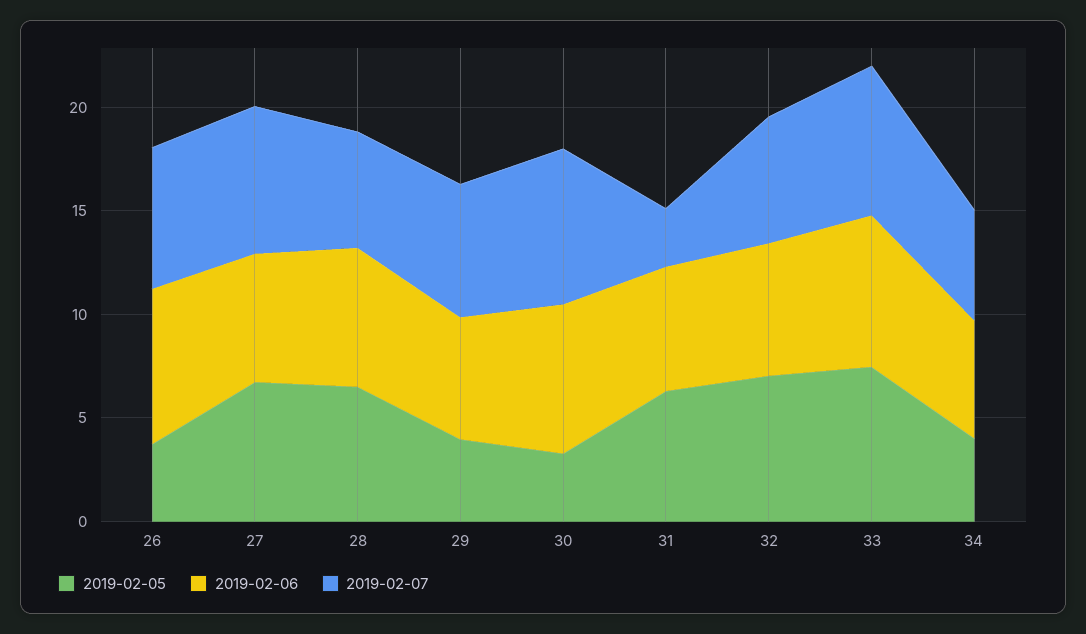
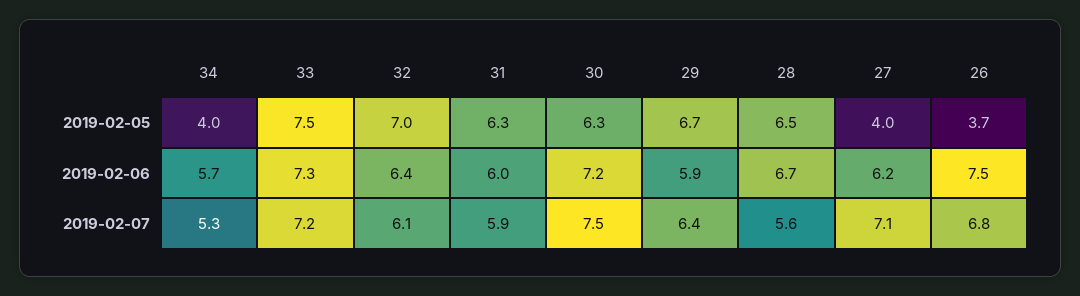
2019-02-05, 27: 7 -> 4
2019-02-05, 29: 4 -> 6.7
2019-02-05, 30: 3 -> 6.3
2019-02-07, 31: 3 -> 5.9

